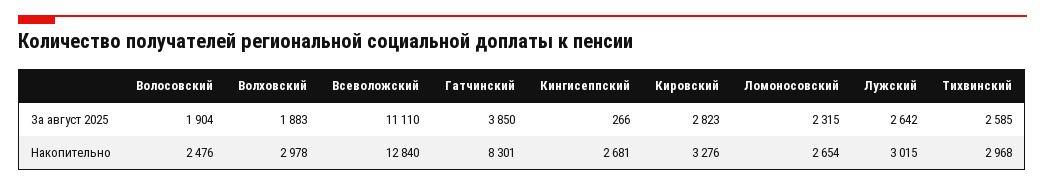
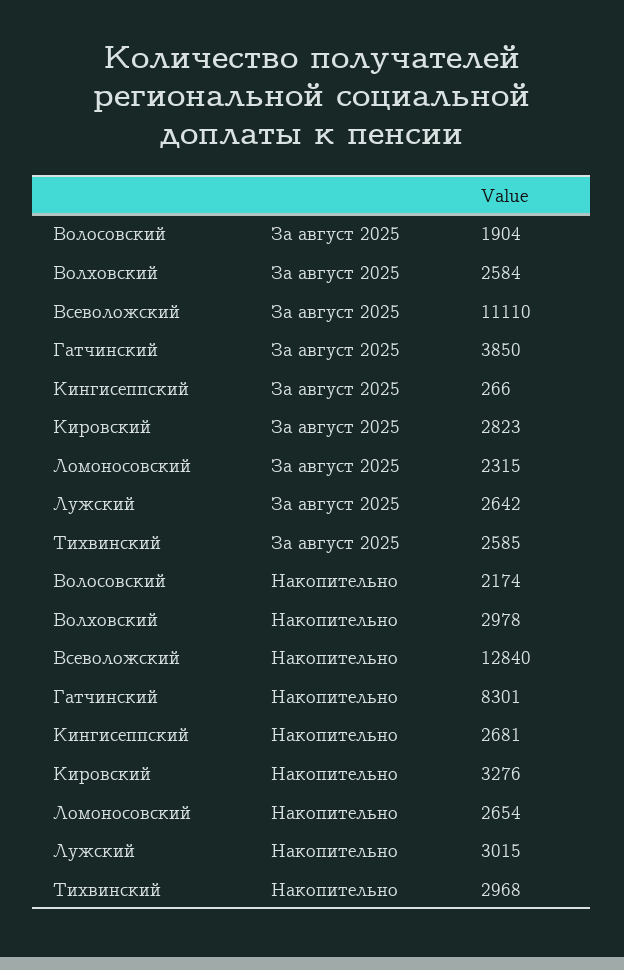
Волховский, За август 2025: 1883 -> 2584
Волосовский, Накопительно: 2476 -> 2174

